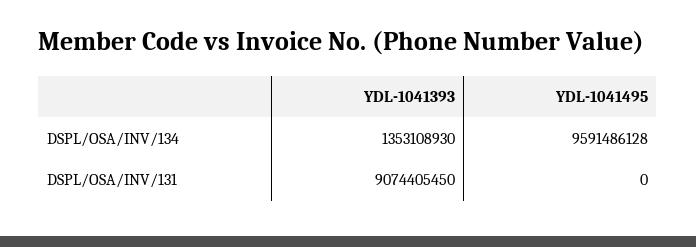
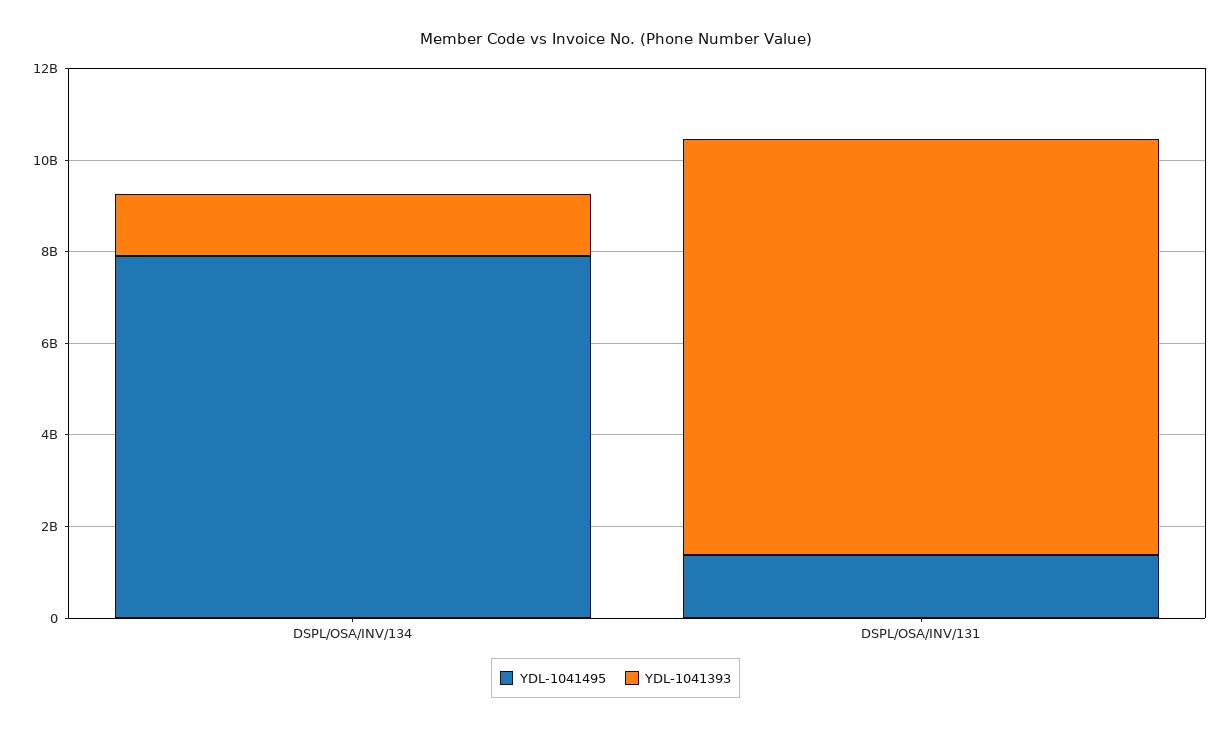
YDL-1041495, DSPL/OSA/INV/134: 9591486128 -> 8000000000
YDL-1041495, DSPL/OSA/INV/131: 0 -> 1500000000

